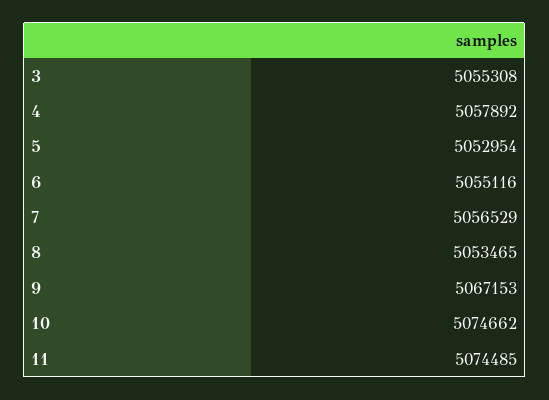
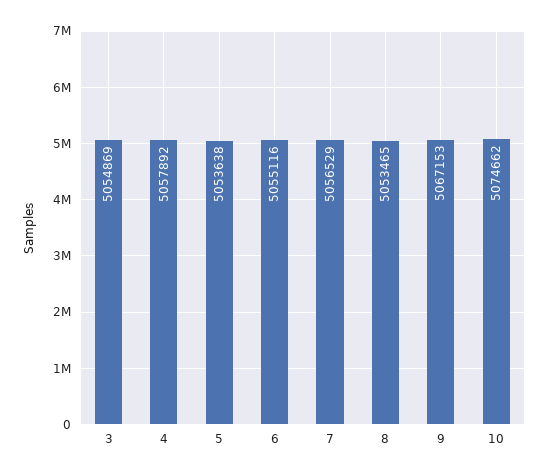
3: 5055308 -> 5054869
5: 5052954 -> 5053638
11: 5074485 -> none

